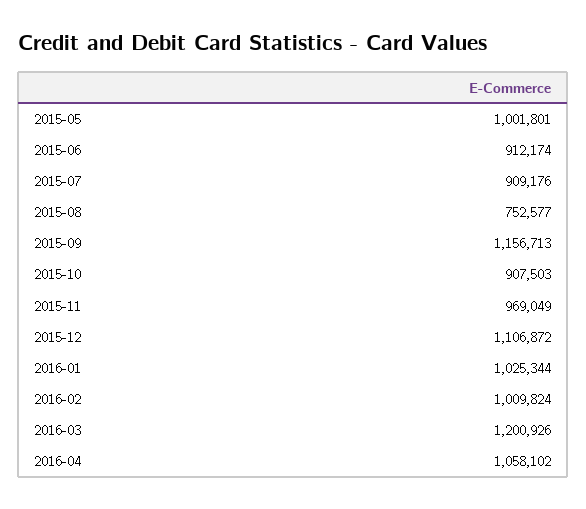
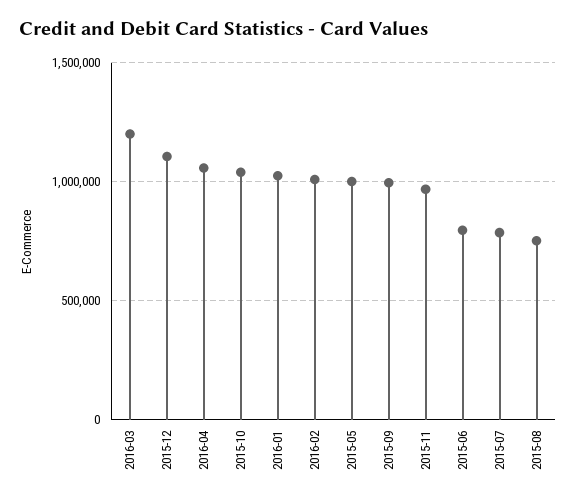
2015-06: 912174 -> 800000
2015-07: 909176 -> 800000
2015-09: 1156713 -> 1000000
2015-10: 907503 -> 1050000

